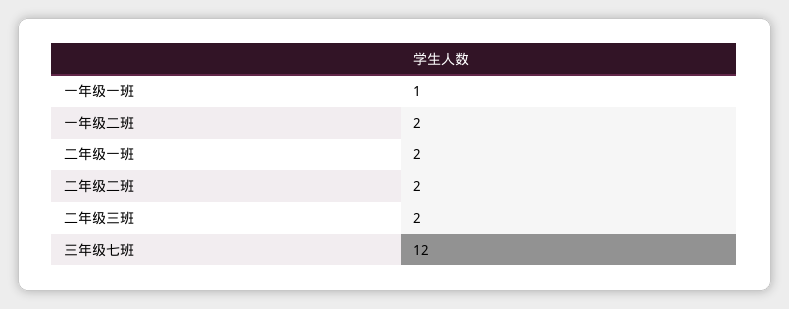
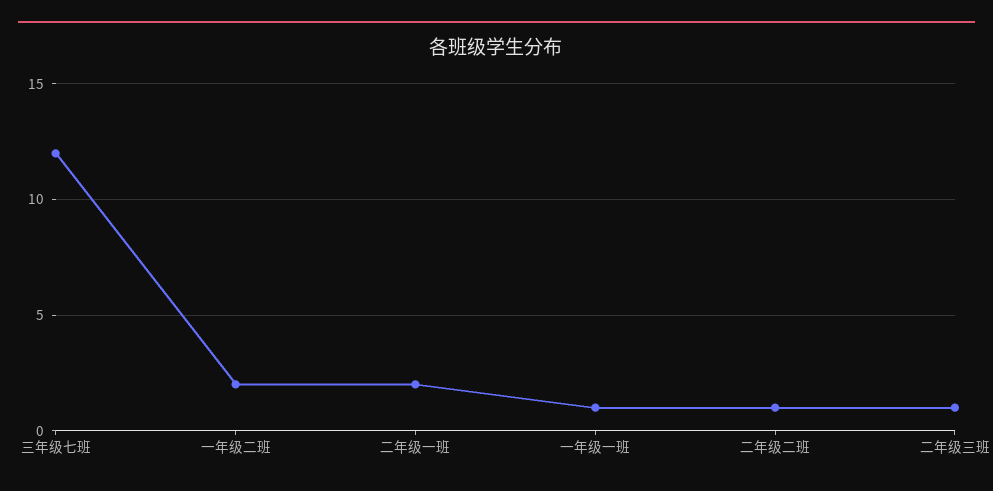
二年级二班: 2 -> 1
二年级三班: 2 -> 1

